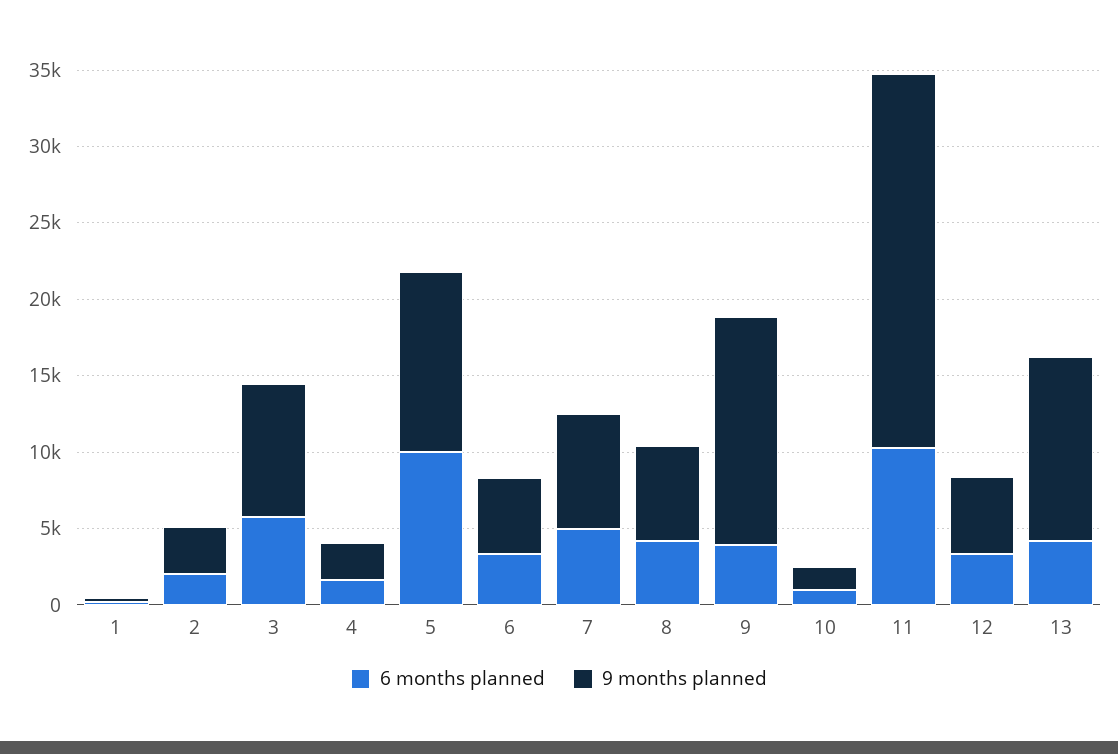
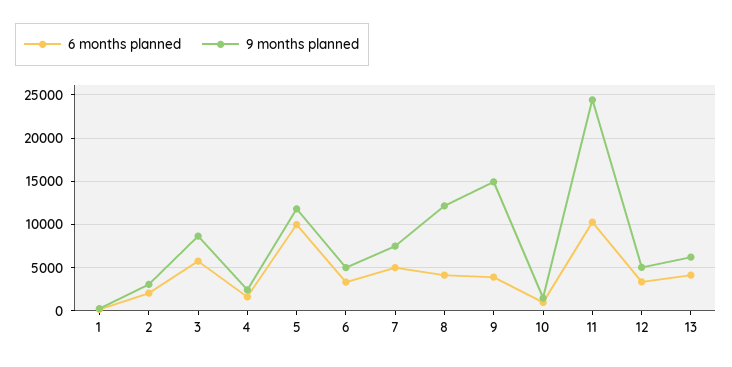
9 months planned, 8: 6000 -> 12000
9 months planned, 13: 12000 -> 6000

